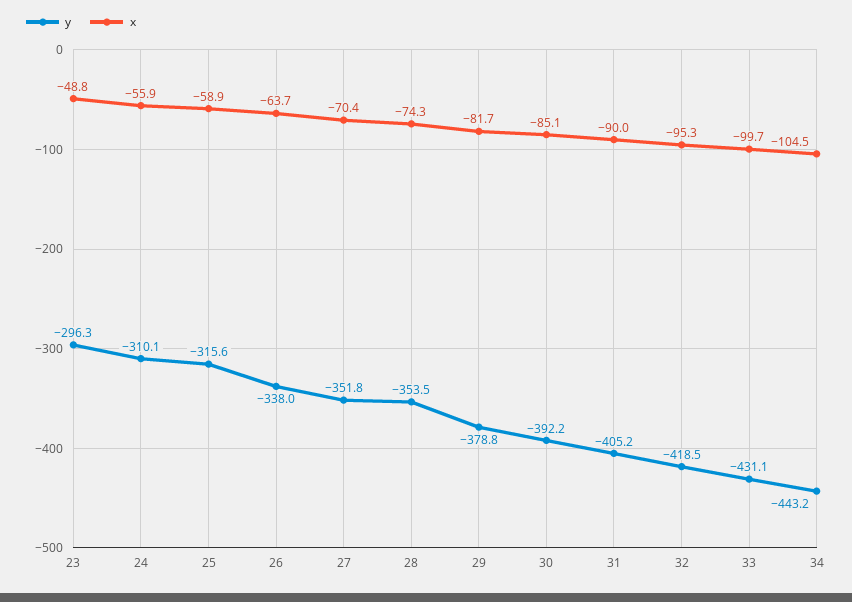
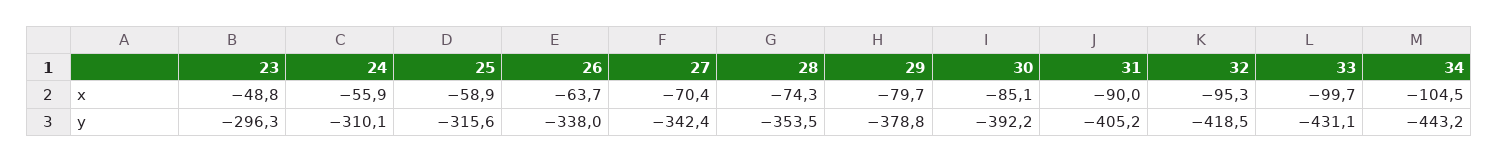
y, 27: -351.8 -> -342.4
x, 29: -81.7 -> -79.7

